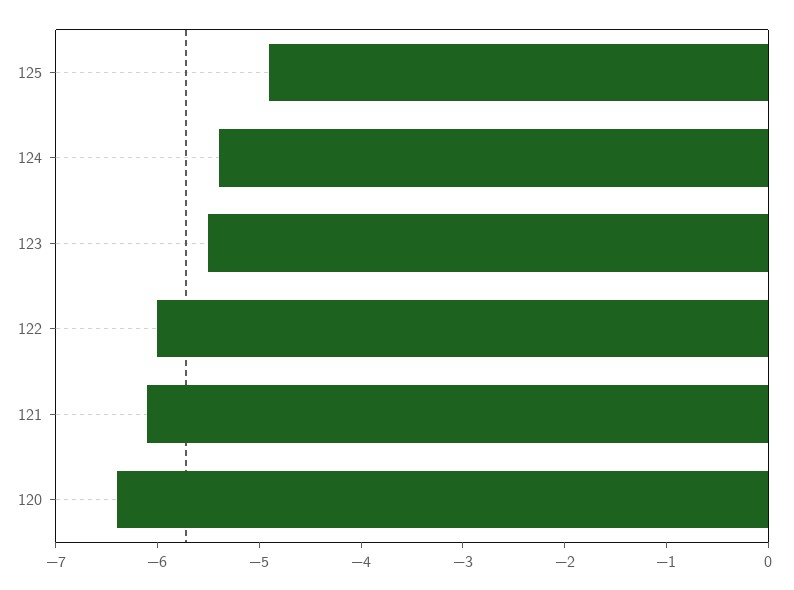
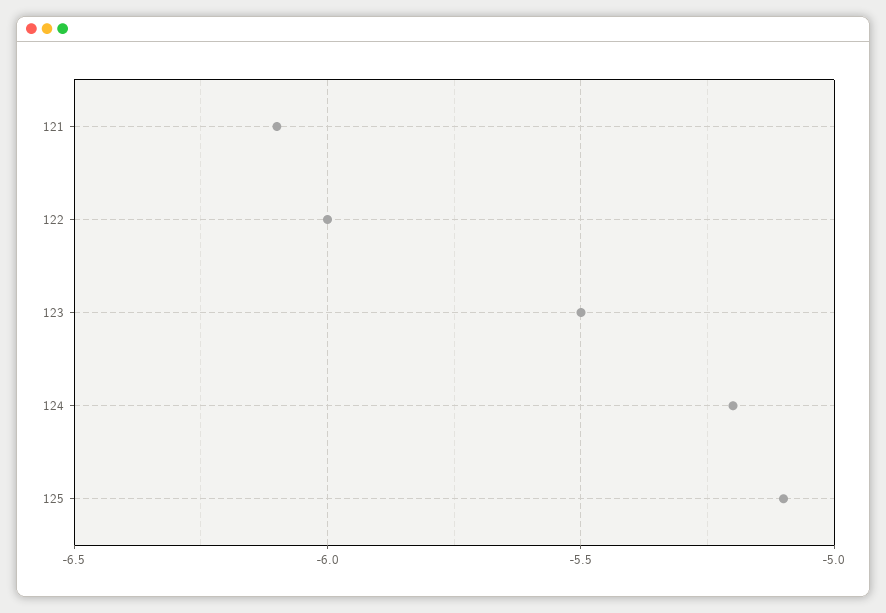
125: -4.9 -> -5.1
124: -5.4 -> -5.2
120: -6.4 -> none

